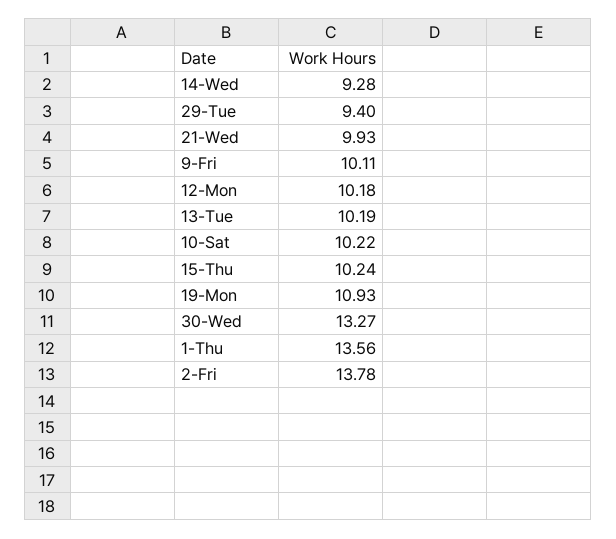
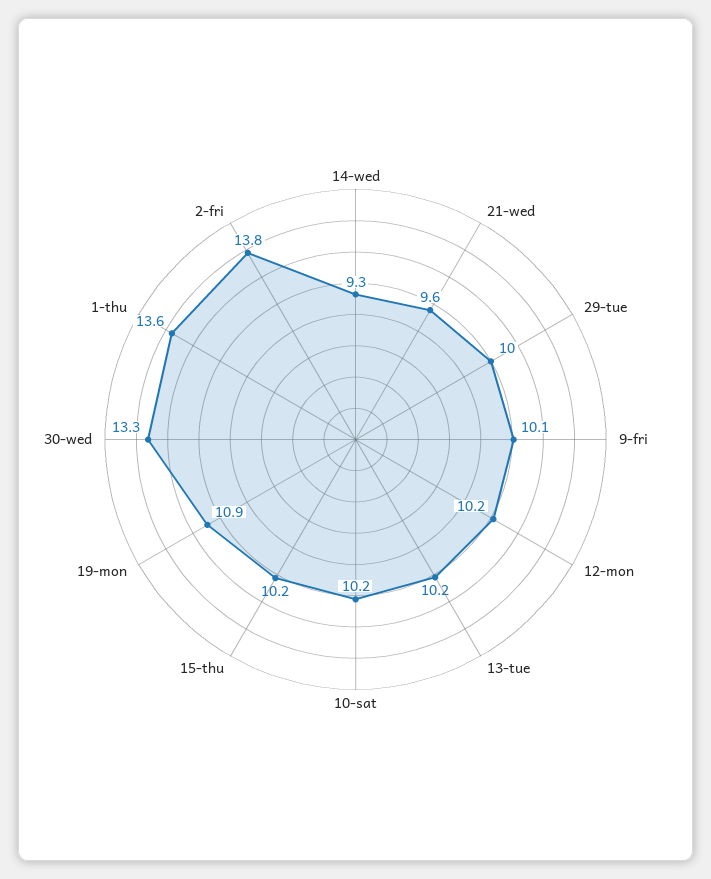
29-Tue: 9.4 -> 10
21-Wed: 9.93 -> 9.6

